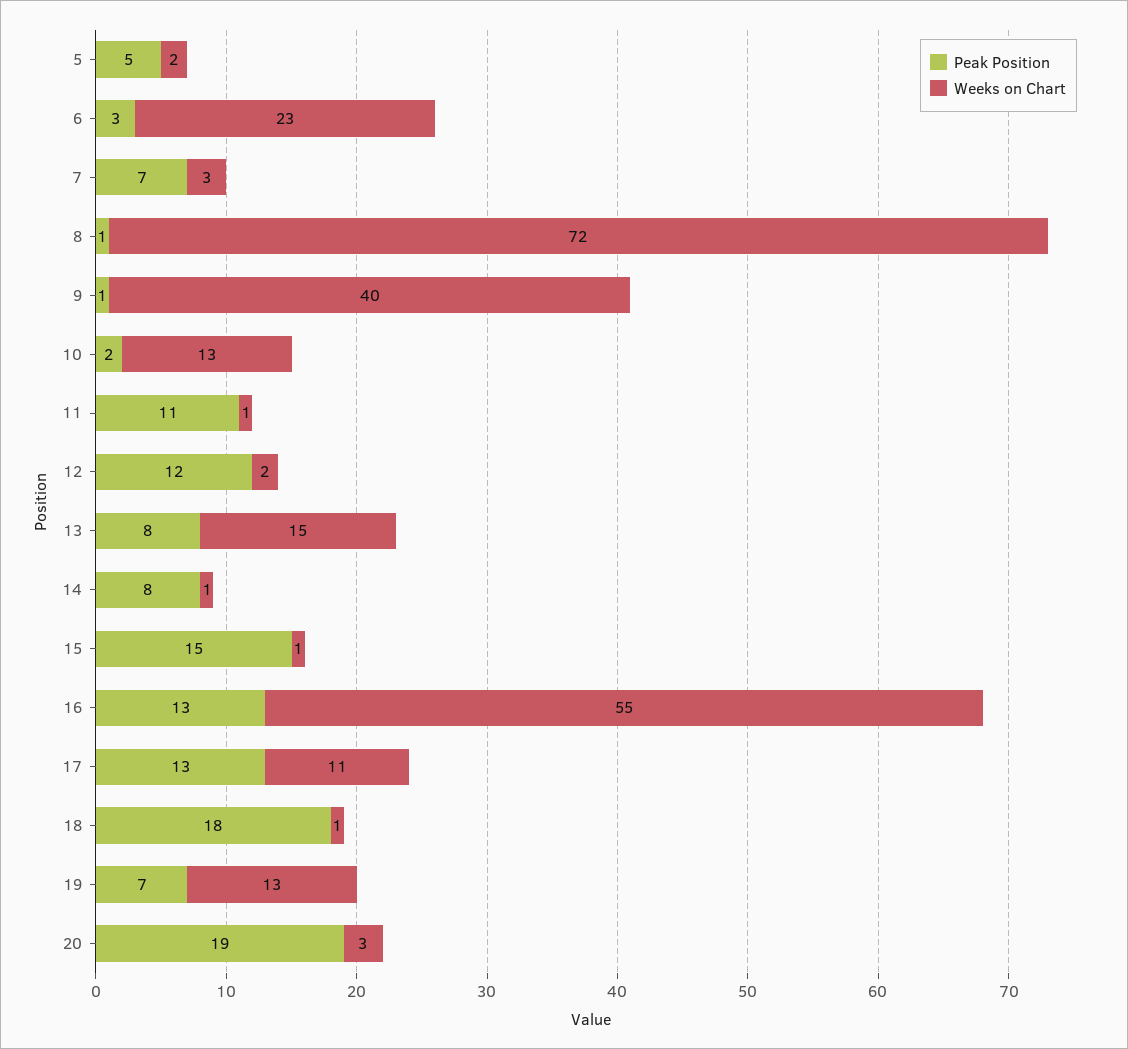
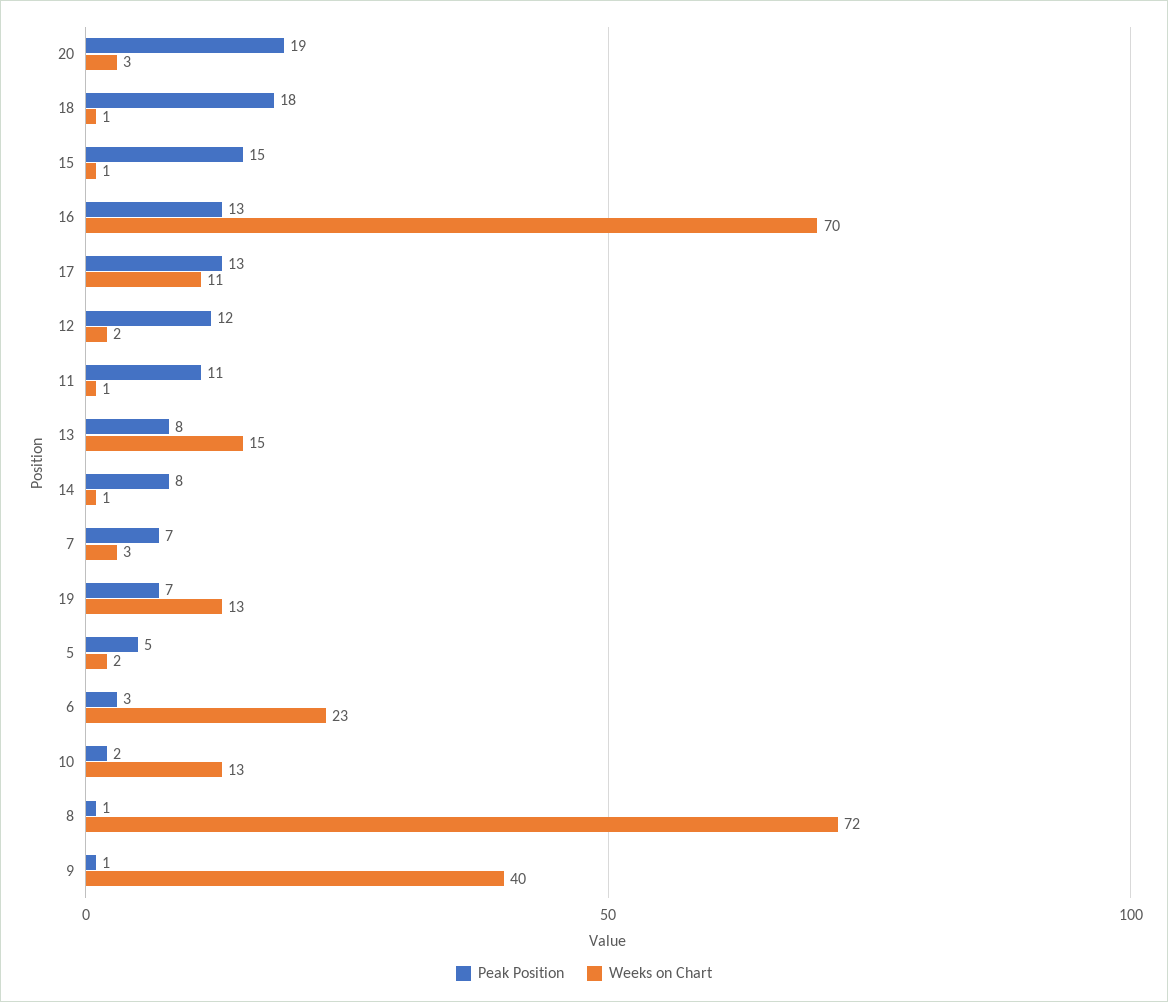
Weeks on Chart, 16: 55 -> 70

